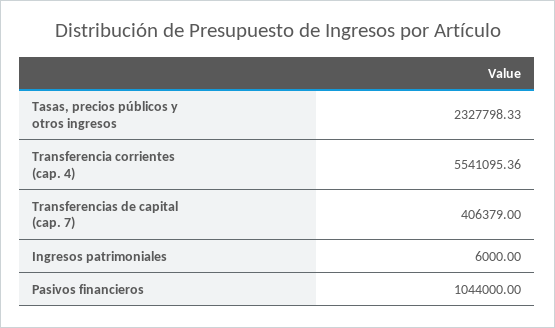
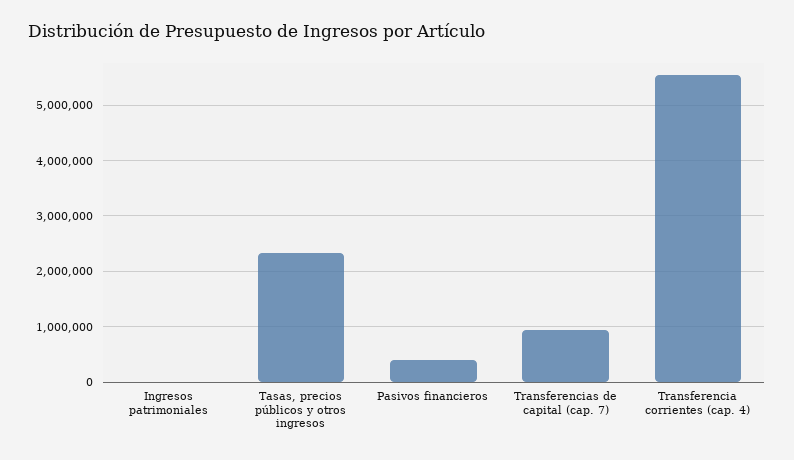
Transferencias de capital (cap. 7): 406379 -> 1000000
Pasivos financieros: 1044000 -> 400000

